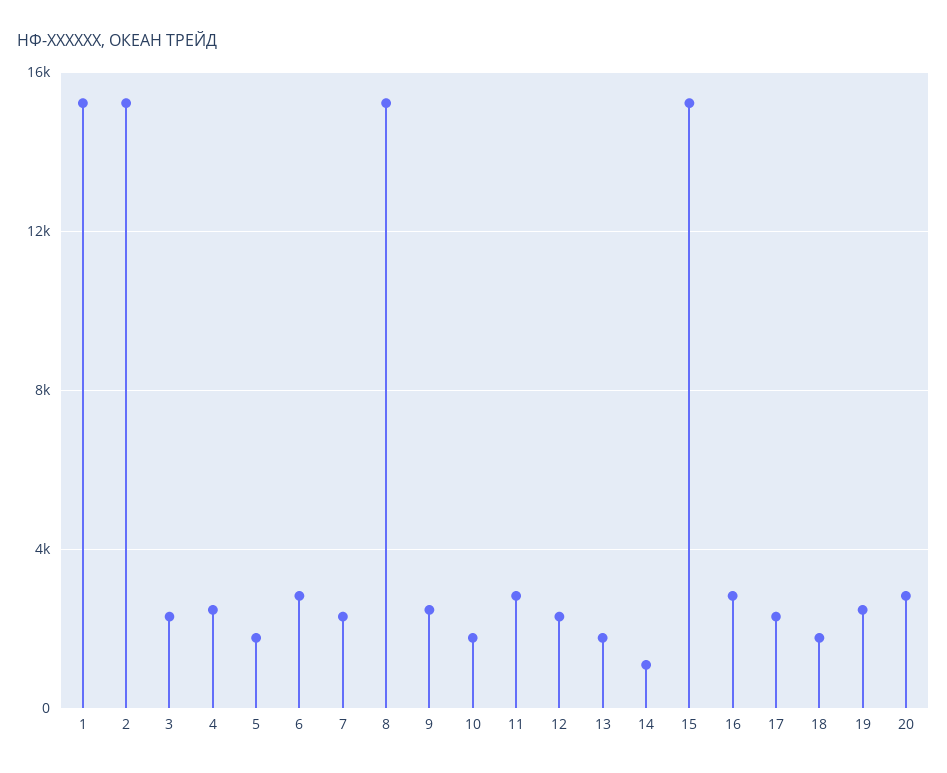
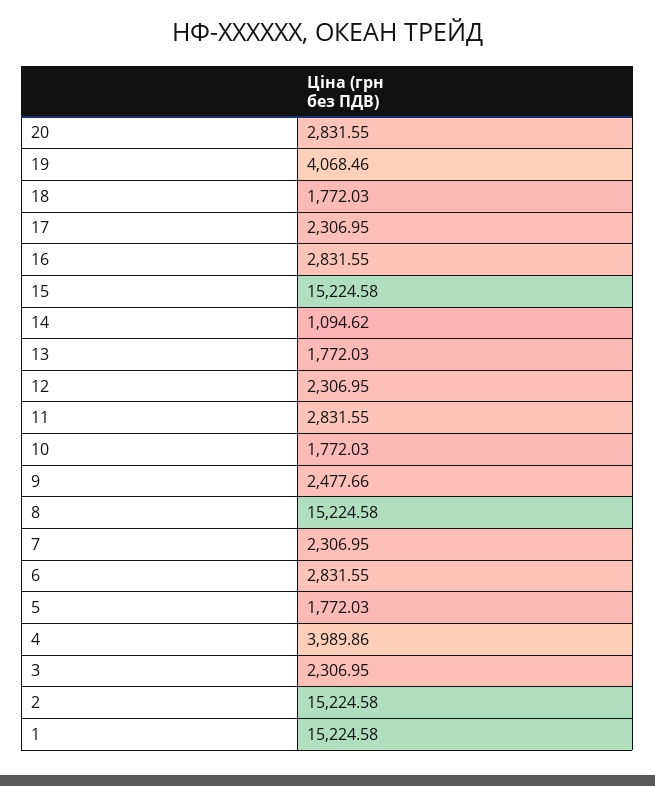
4: 2500 -> 3989.86
19: 2500 -> 4068.46

